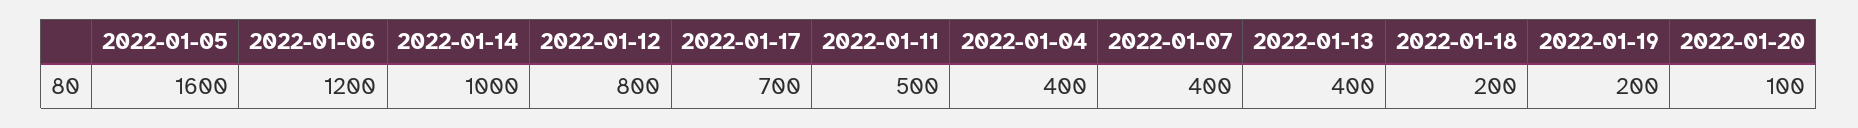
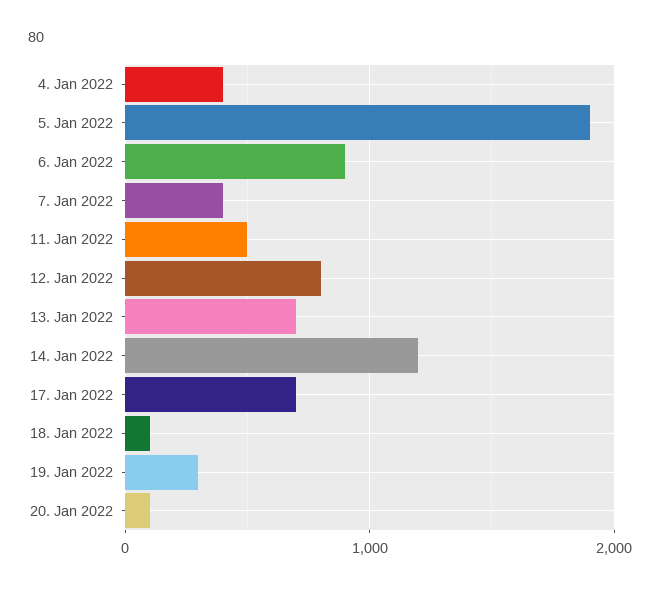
2022-01-05: 1600 -> 1900
2022-01-06: 1200 -> 900
2022-01-14: 1000 -> 1200
2022-01-13: 400 -> 700
2022-01-18: 200 -> 100
2022-01-19: 200 -> 300

